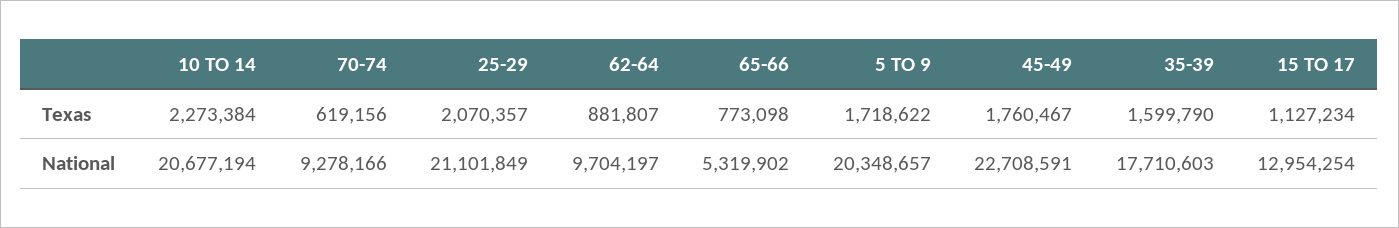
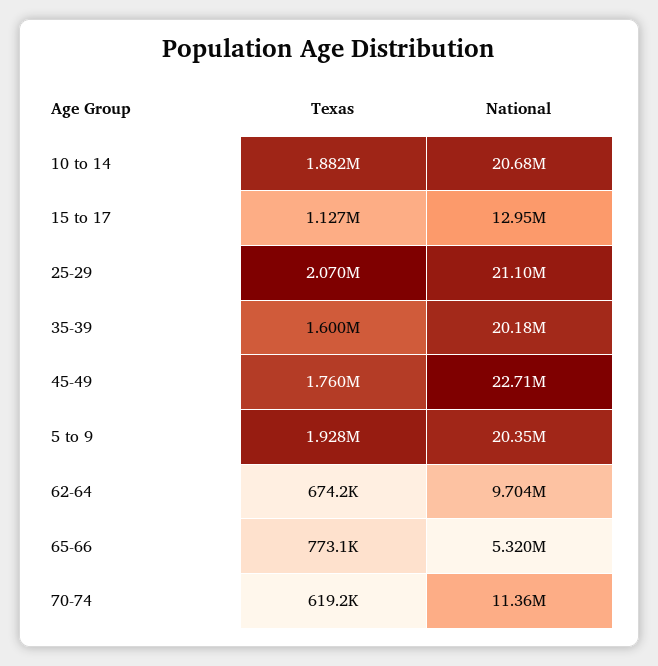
10 TO 14, Texas: 2273384 -> 1882000
62-64, Texas: 881807 -> 674200
5 TO 9, Texas: 1718622 -> 1928000
70-74, National: 9278166 -> 11360000
35-39, National: 17710603 -> 20180000

